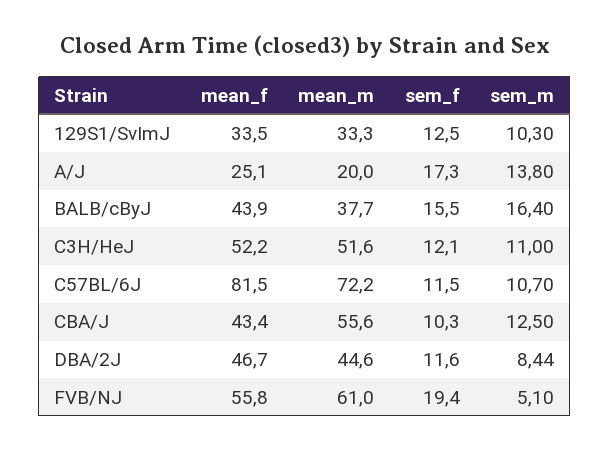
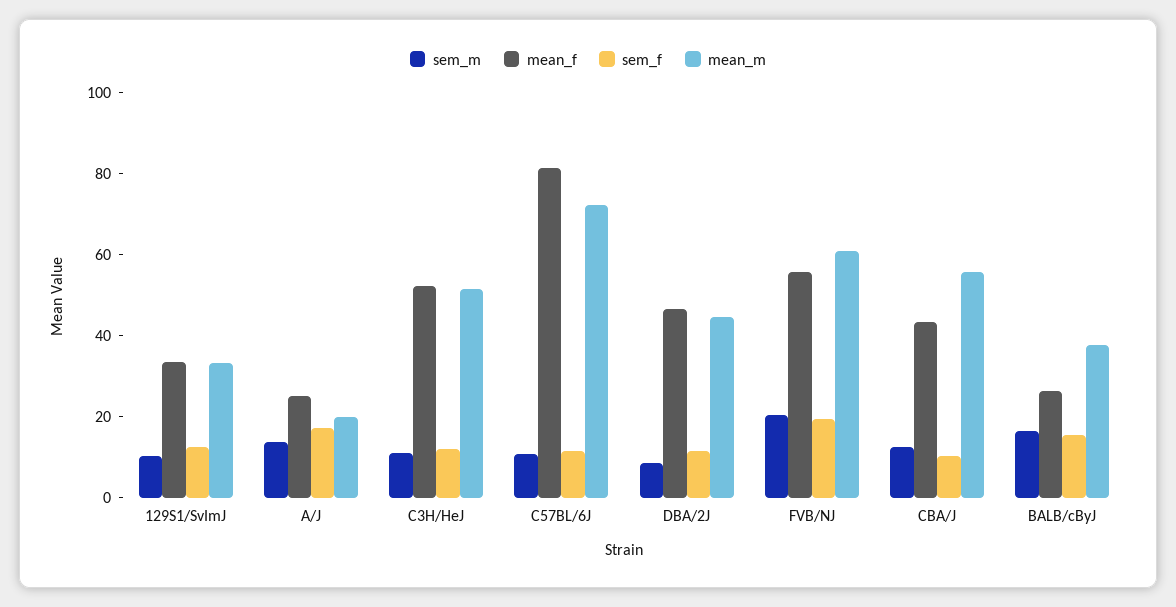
mean_f, BALB/cByJ: 43.9 -> 25
sem_m, FVB/NJ: 5.1 -> 20

